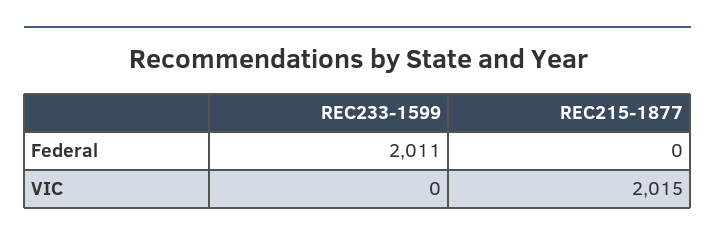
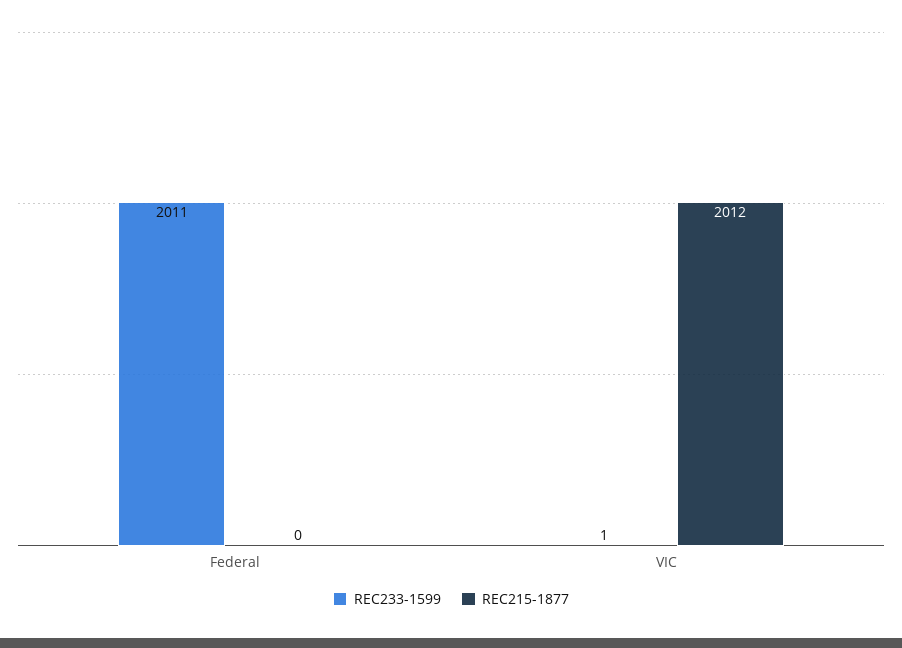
REC233-1599, VIC: 0 -> 1
REC215-1877, VIC: 2015 -> 2012

